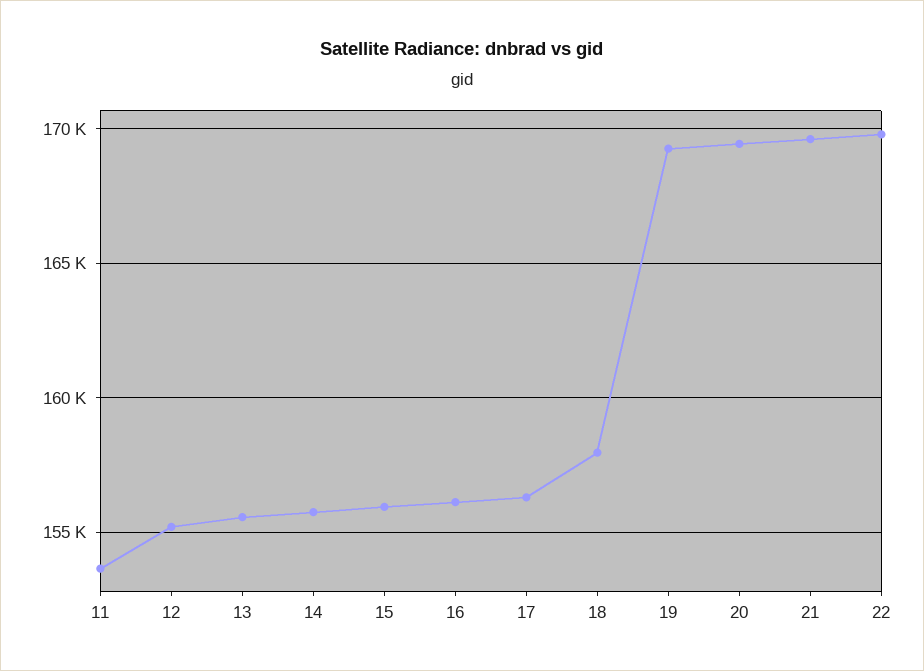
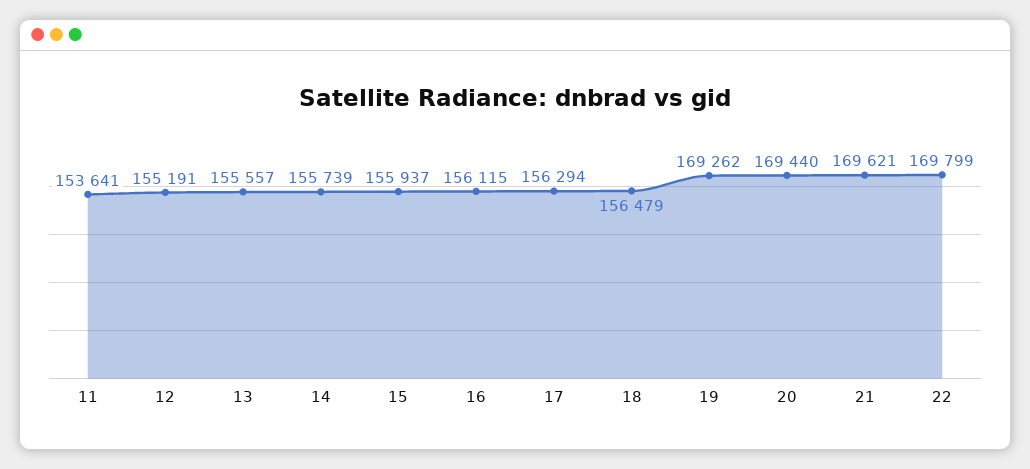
18: 158000 -> 156479

